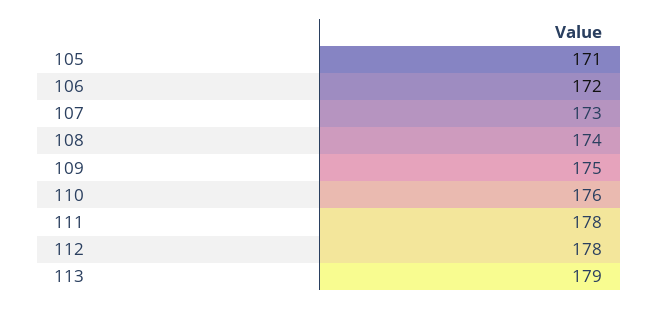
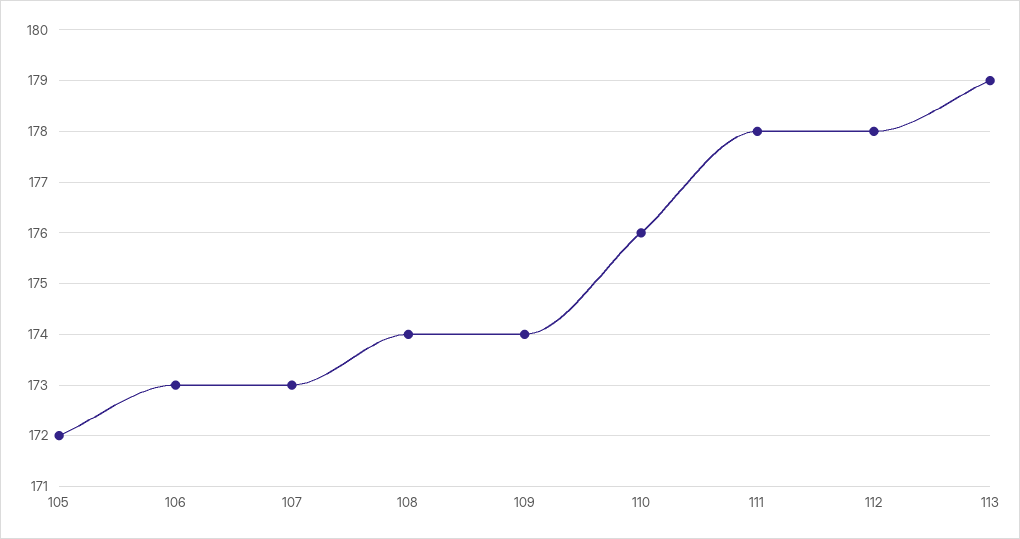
105: 171 -> 172
106: 172 -> 173
109: 175 -> 174

